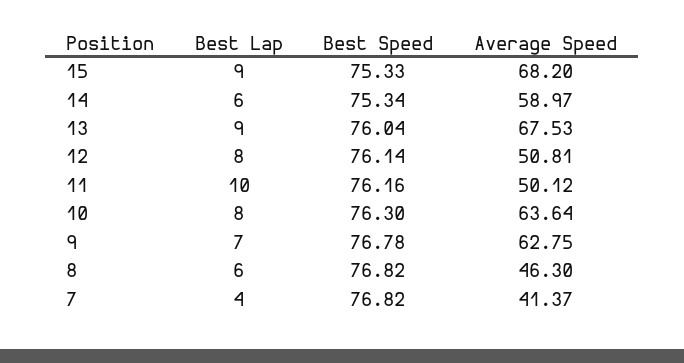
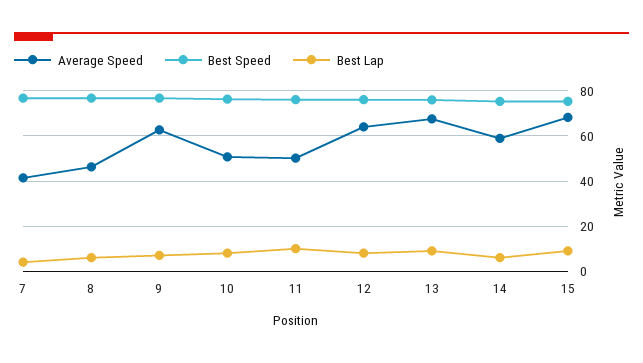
Average Speed, 12: 50.81 -> 65
Average Speed, 10: 63.64 -> 50

